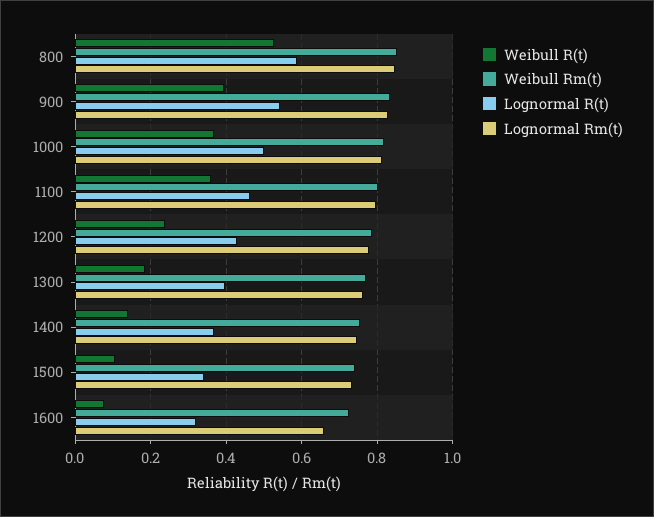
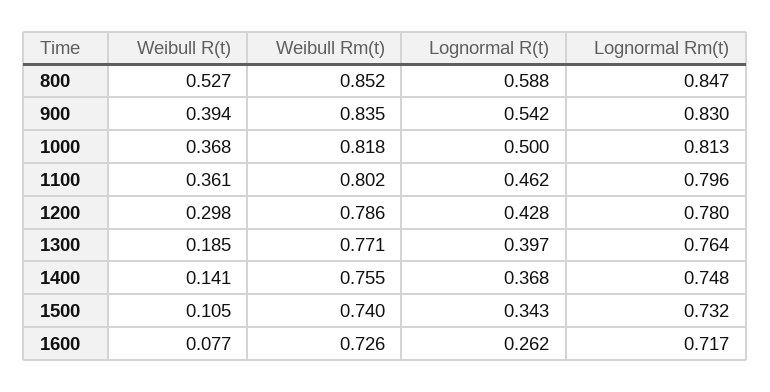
Weibull R(t), 1200: 0.24 -> 0.298
Lognormal R(t), 1600: 0.32 -> 0.262
Lognormal Rm(t), 1600: 0.66 -> 0.717

